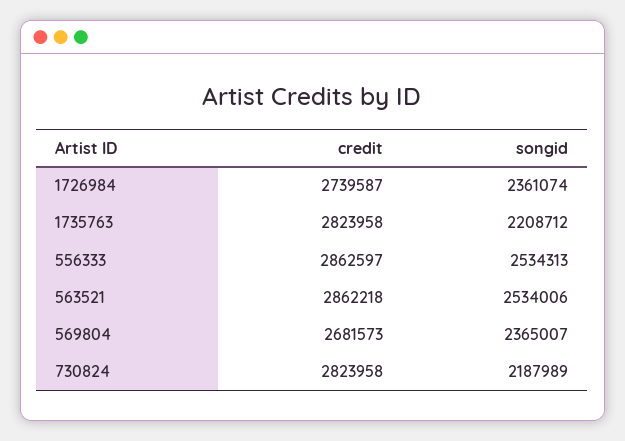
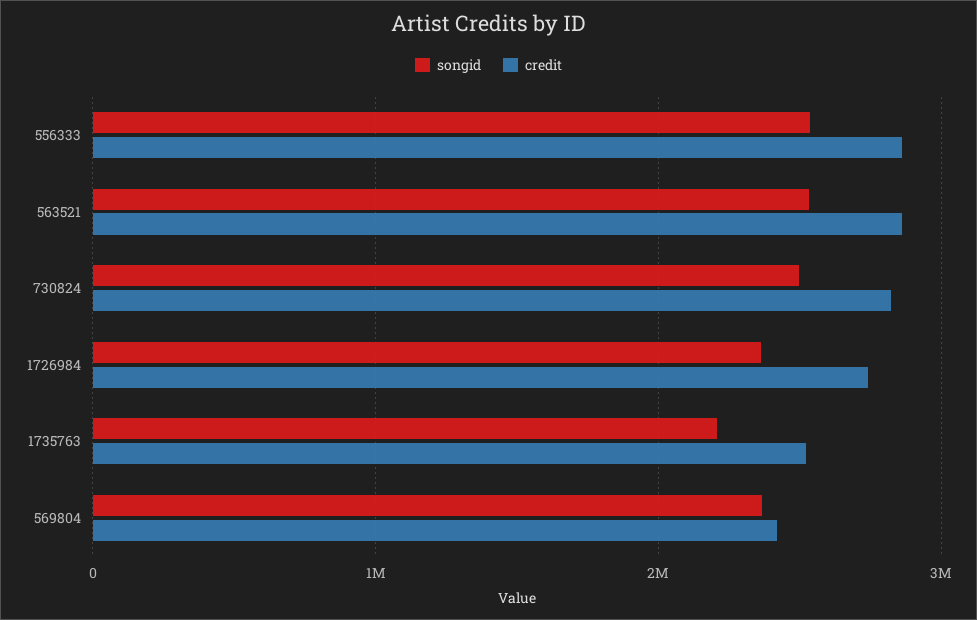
credit, 1735763: 2823958 -> 2500000
credit, 569804: 2681573 -> 2400000
songid, 730824: 2187989 -> 2500000

